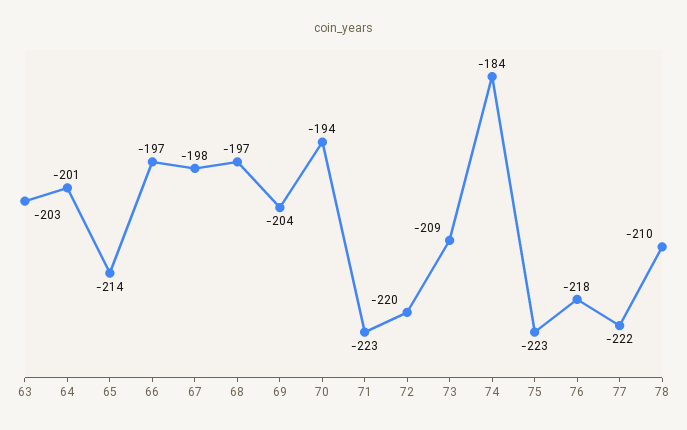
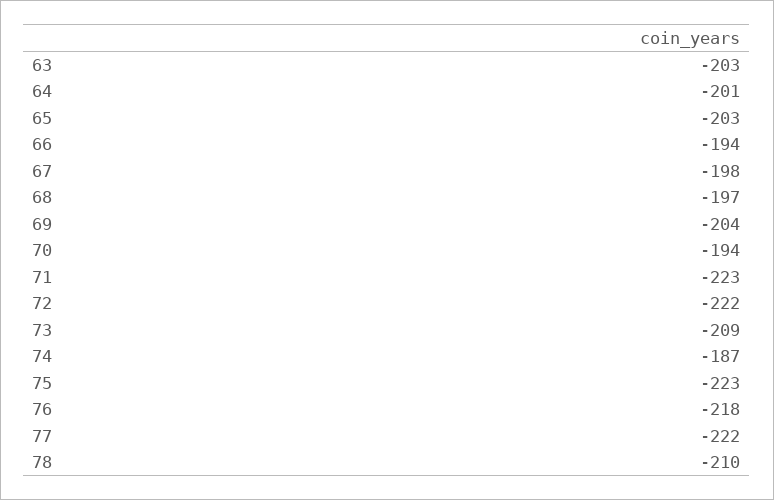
65: -214 -> -203
66: -197 -> -194
72: -220 -> -222
74: -184 -> -187

